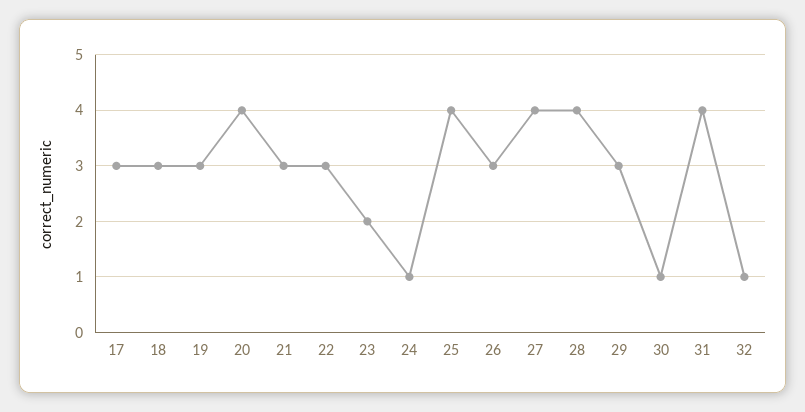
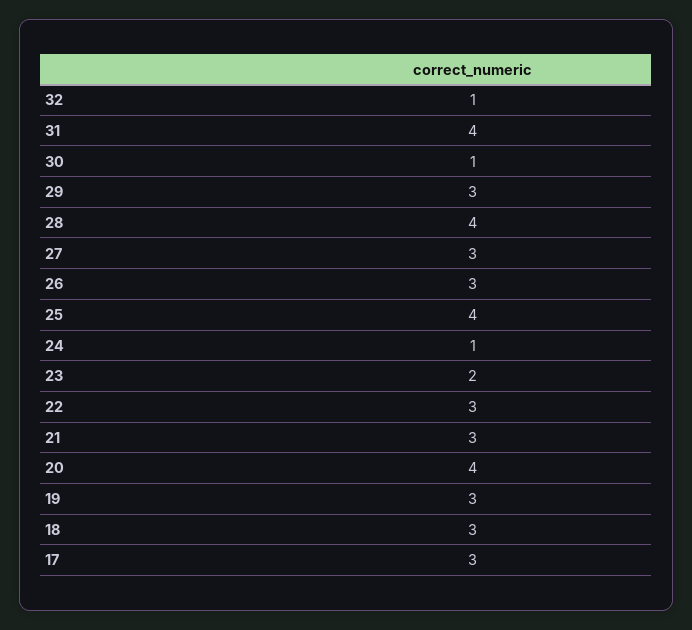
27: 4 -> 3

